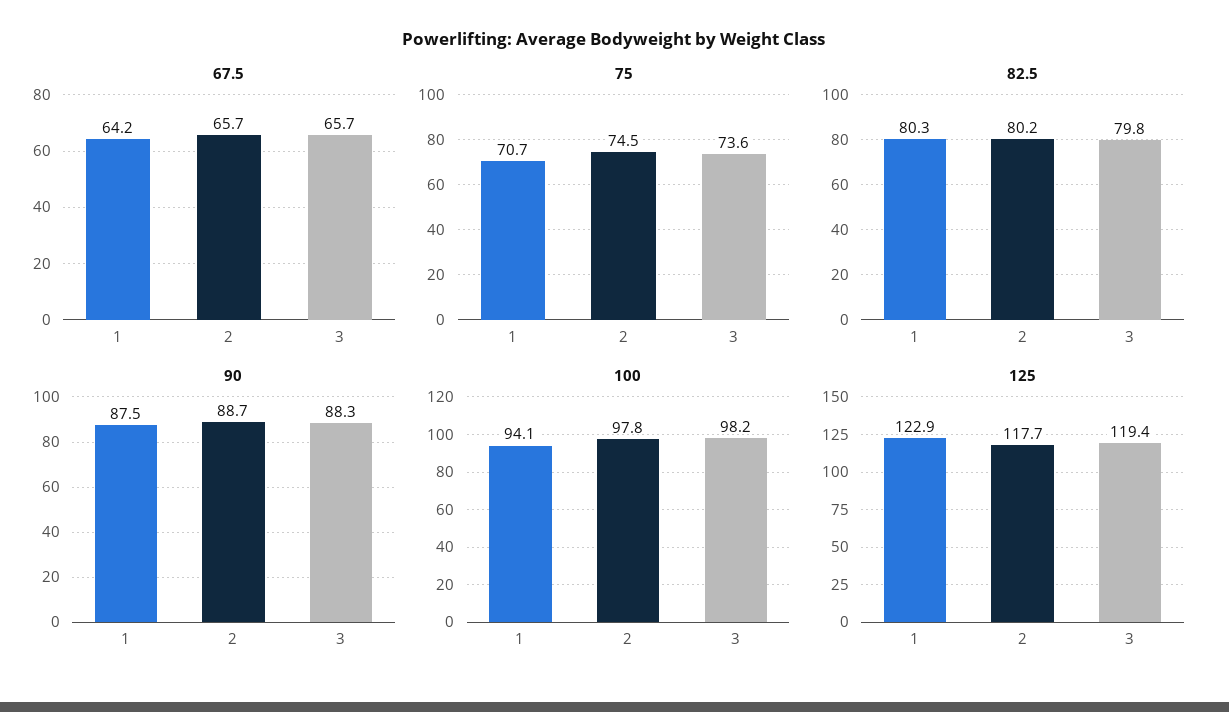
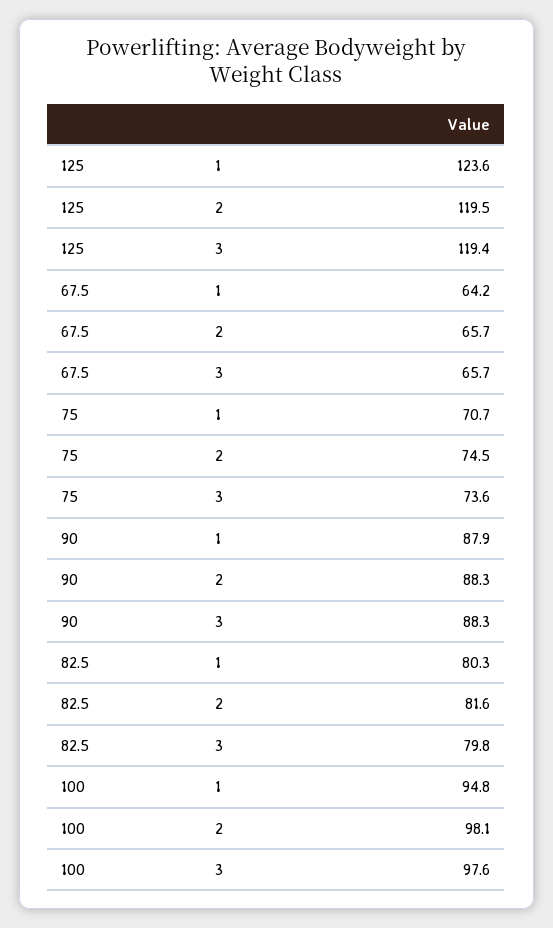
82.5, 2: 80.2 -> 81.6
90, 1: 87.5 -> 87.9
90, 2: 88.7 -> 88.3
100, 1: 94.1 -> 94.8
100, 2: 97.8 -> 98.1
100, 3: 98.2 -> 97.6
125, 1: 122.9 -> 123.6
125, 2: 117.7 -> 119.5

